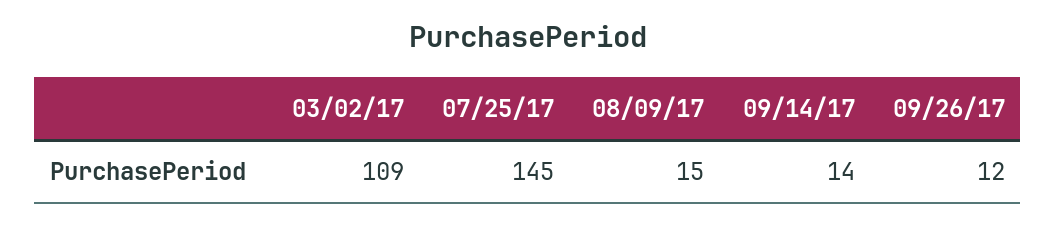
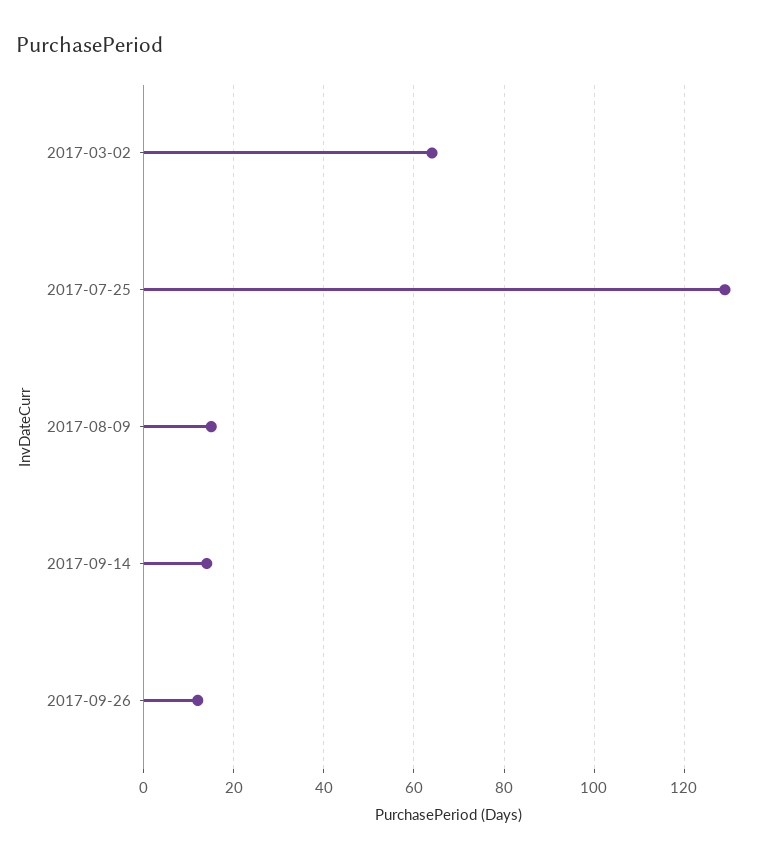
03/02/17: 109 -> 65
07/25/17: 145 -> 130

